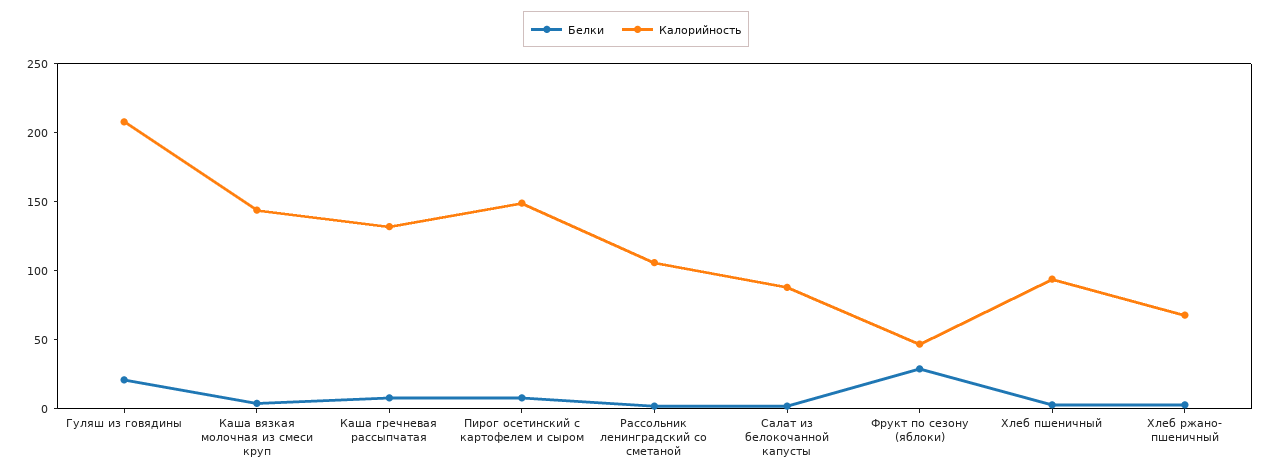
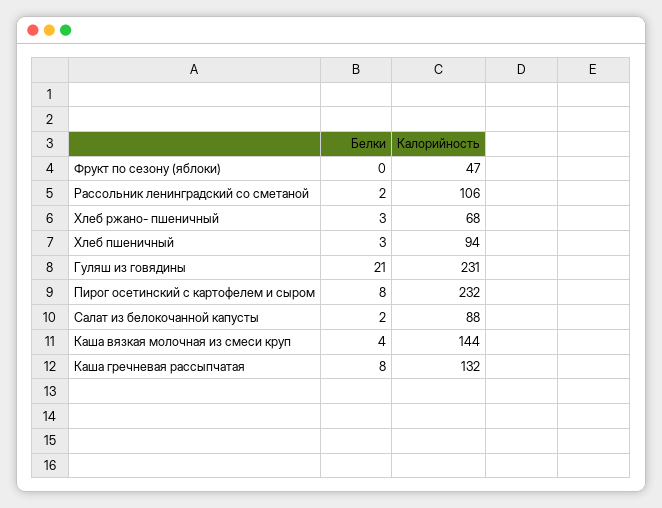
Калорийность, Гуляш из говядины: 210 -> 231
Калорийность, Пирог осетинский с картофелем и сыром: 150 -> 232
Белки, Фрукт по сезону (яблоки): 30 -> 0

